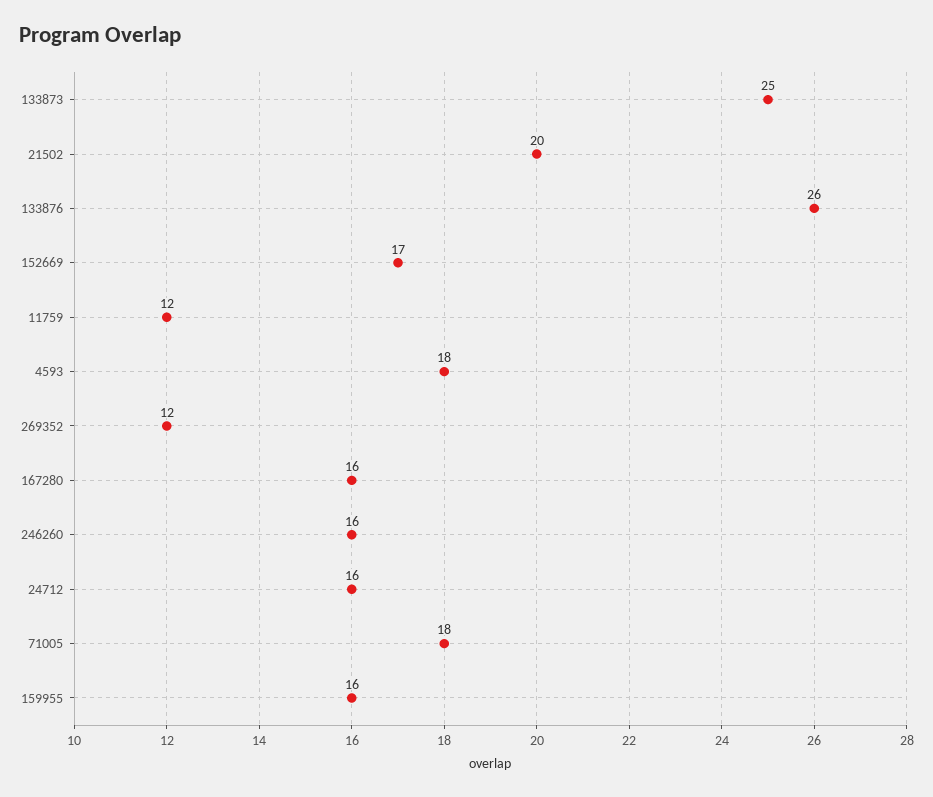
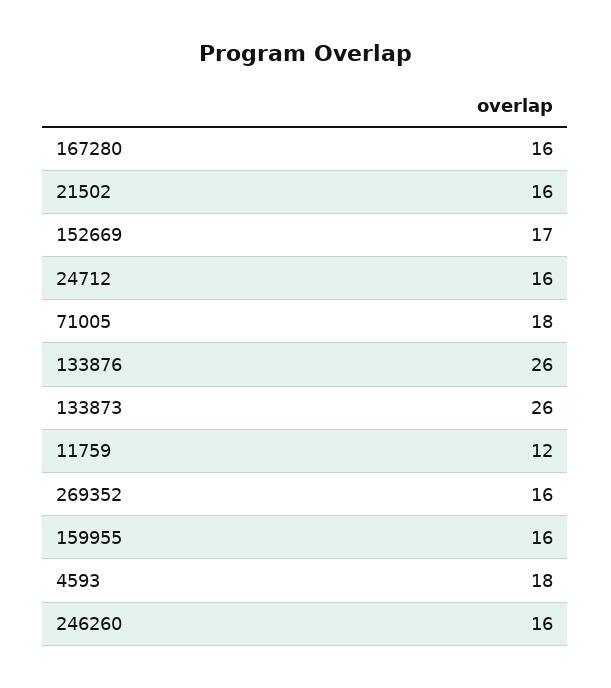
133873: 25 -> 26
21502: 20 -> 16
269352: 12 -> 16

